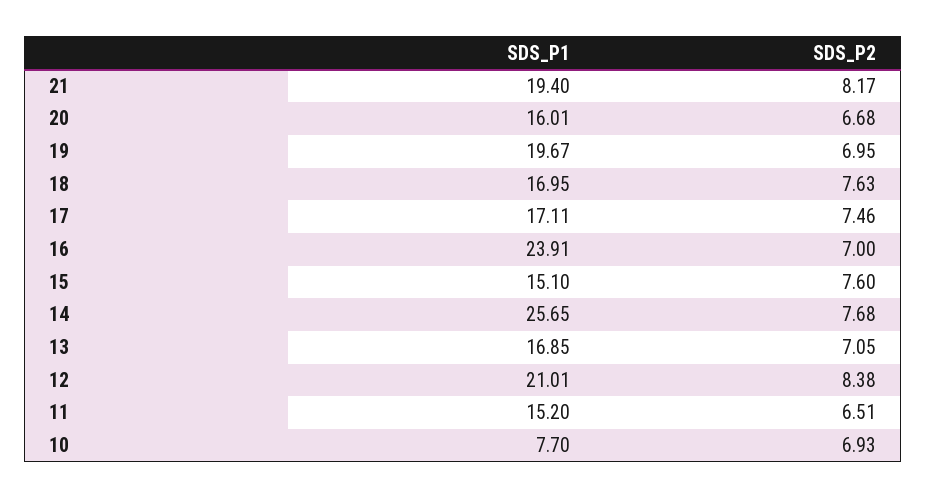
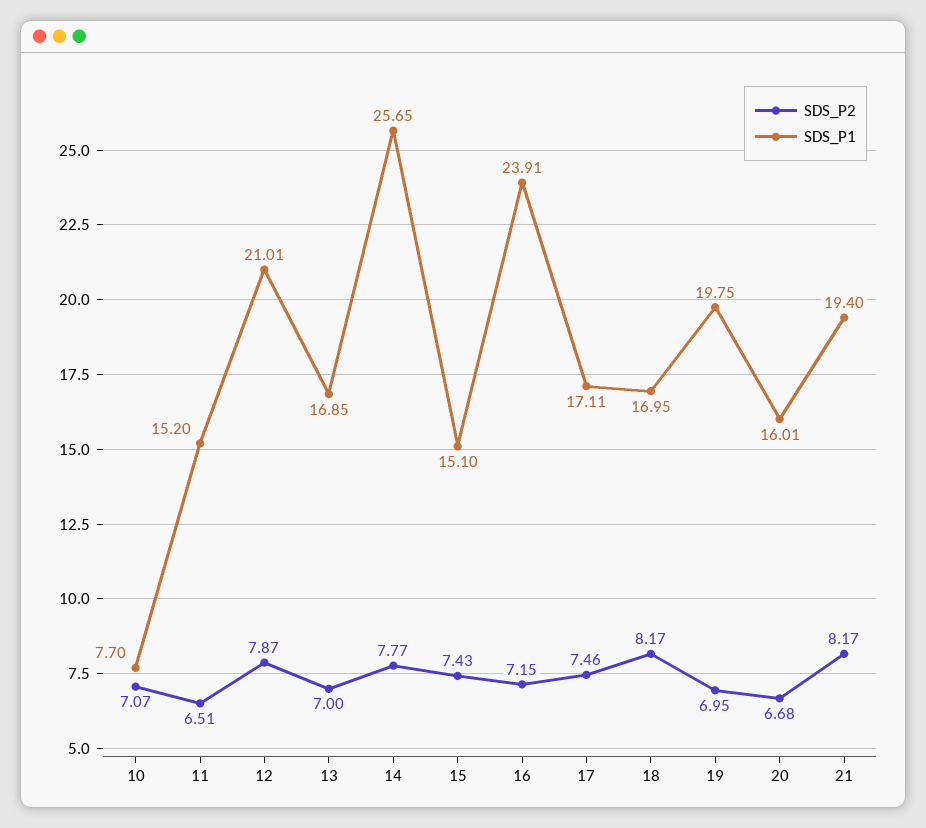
SDS_P1, 19: 19.67 -> 19.75
SDS_P2, 18: 7.63 -> 8.17
SDS_P2, 16: 7 -> 7.15
SDS_P2, 15: 7.6 -> 7.43
SDS_P2, 14: 7.68 -> 7.77
SDS_P2, 13: 7.05 -> 7
SDS_P2, 12: 8.38 -> 7.87
SDS_P2, 10: 6.93 -> 7.07

